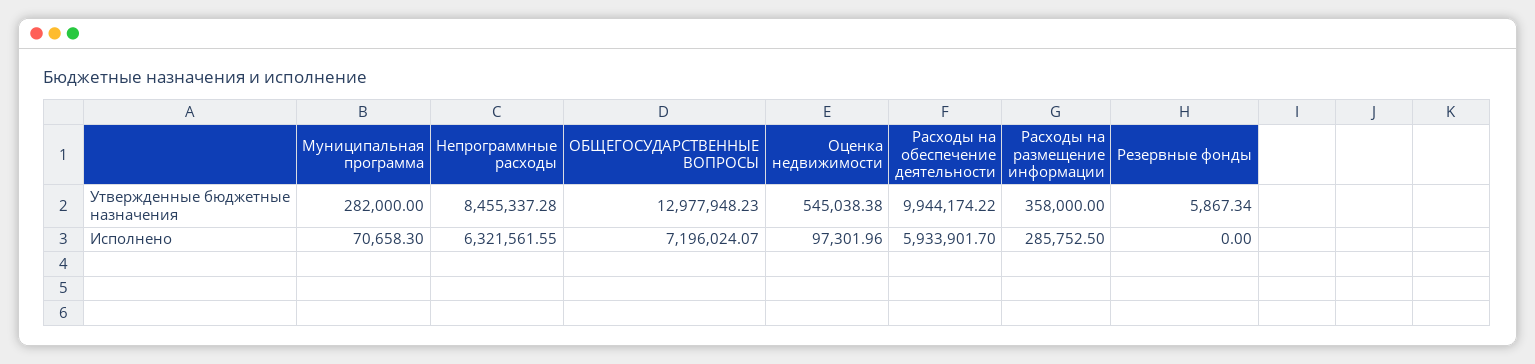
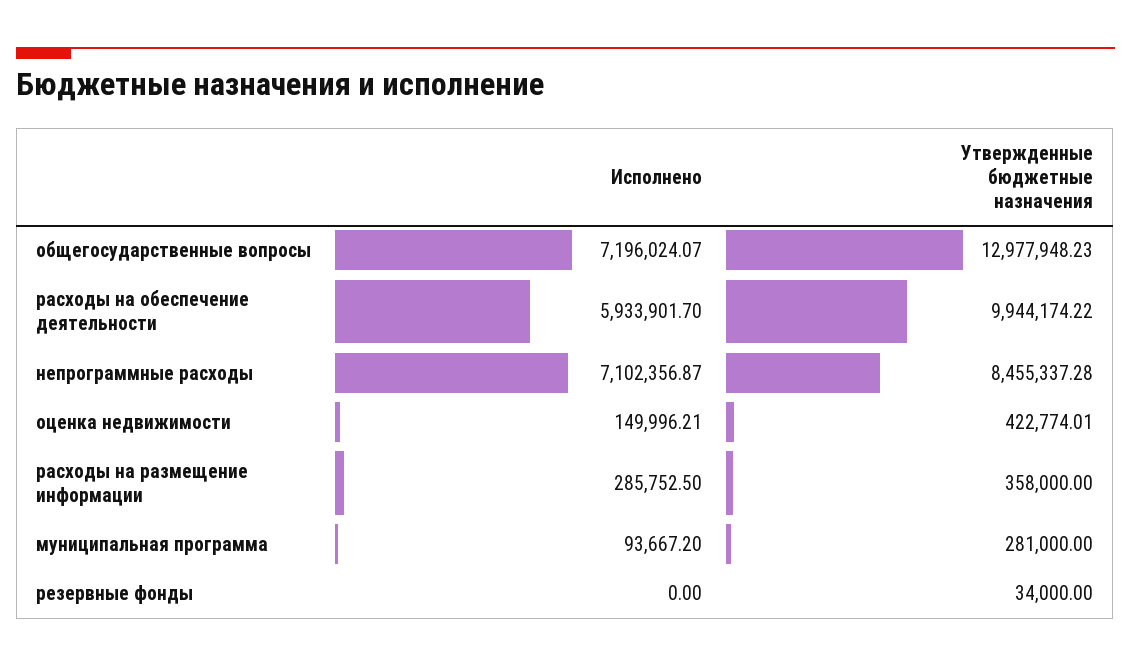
Муниципальная программа, Утвержденные бюджетные назначения: 282000 -> 281000
Оценка недвижимости, Утвержденные бюджетные назначения: 545038.38 -> 422774.01
Резервные фонды, Утвержденные бюджетные назначения: 5867.34 -> 34000
Муниципальная программа, Исполнено: 70658.3 -> 93667.2
Непрограммные расходы, Исполнено: 6321561.55 -> 7102356.87
Оценка недвижимости, Исполнено: 97301.96 -> 149996.21

